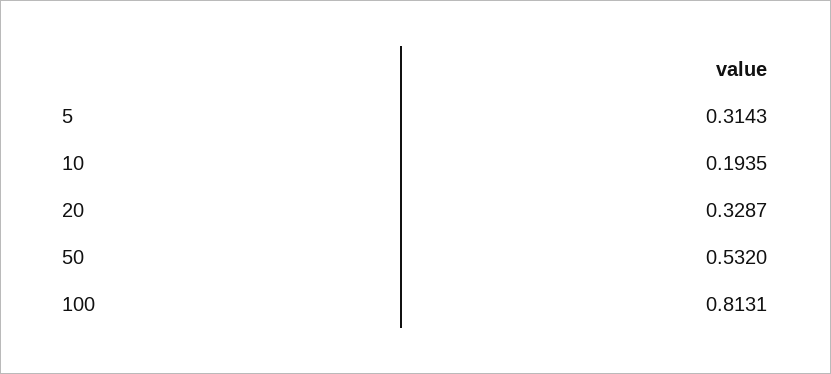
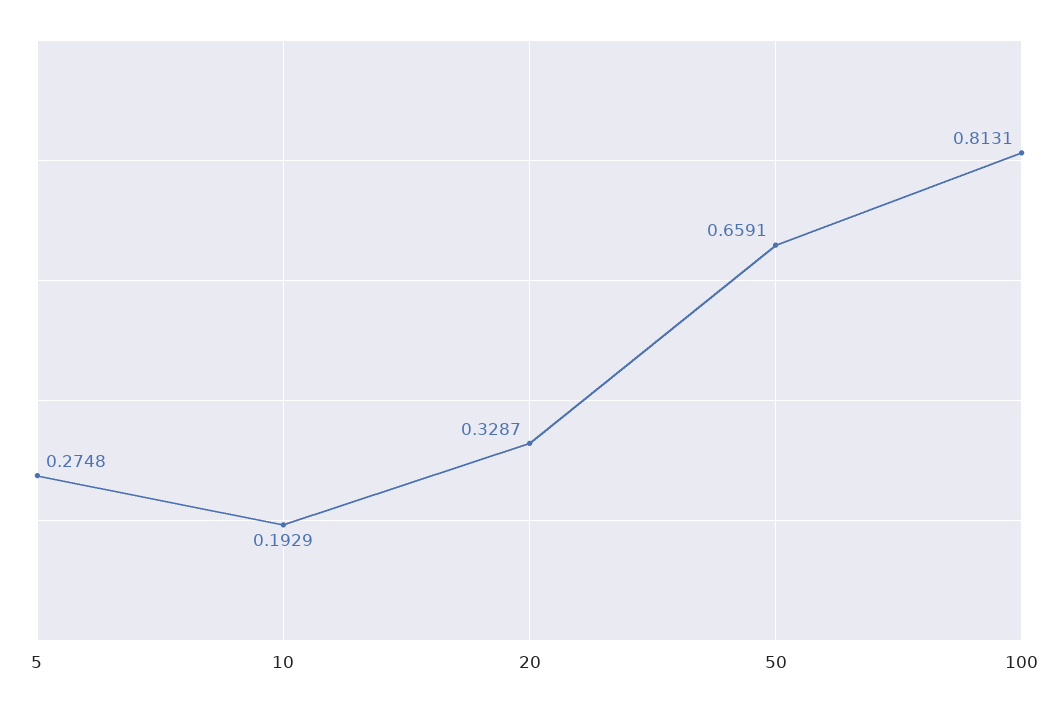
5: 0.3143 -> 0.2748
10: 0.1935 -> 0.1929
50: 0.532 -> 0.6591

